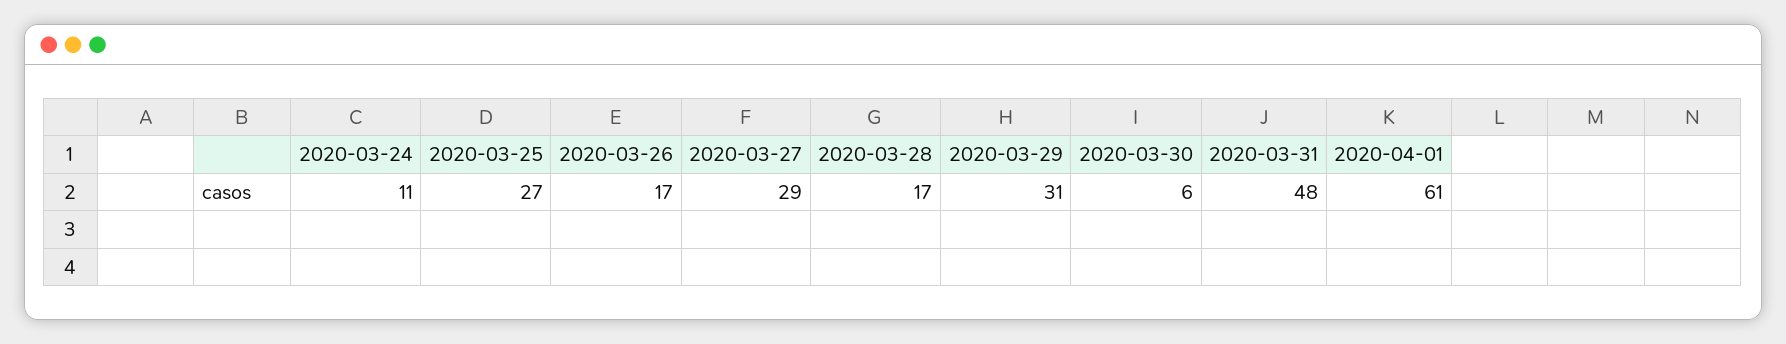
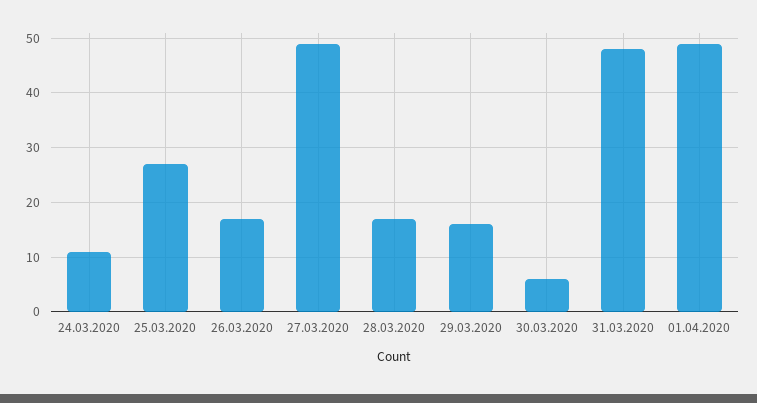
2020-03-27: 29 -> 50
2020-03-29: 31 -> 15
2020-04-01: 61 -> 50

